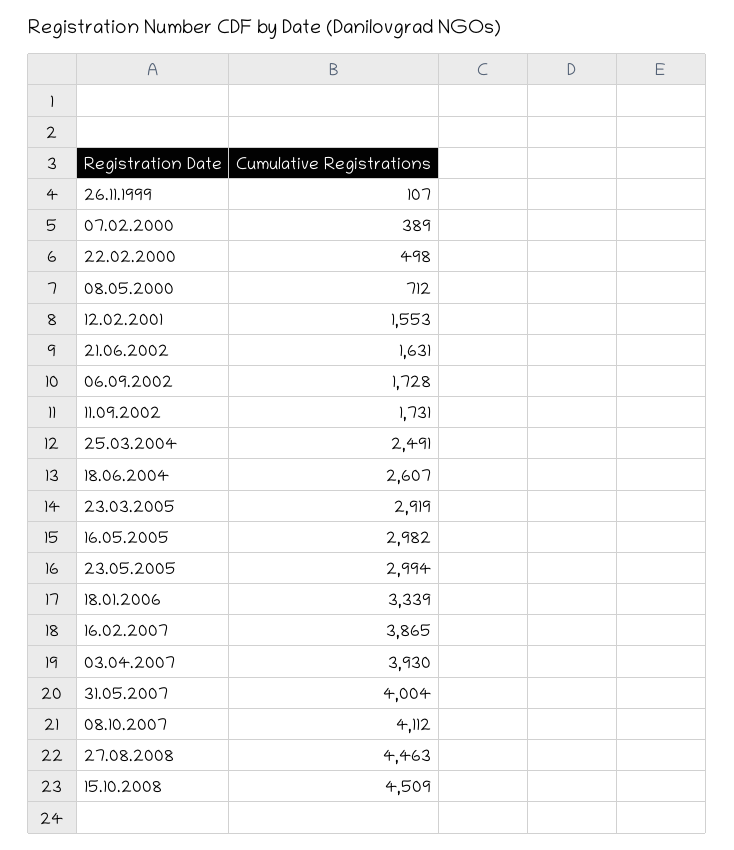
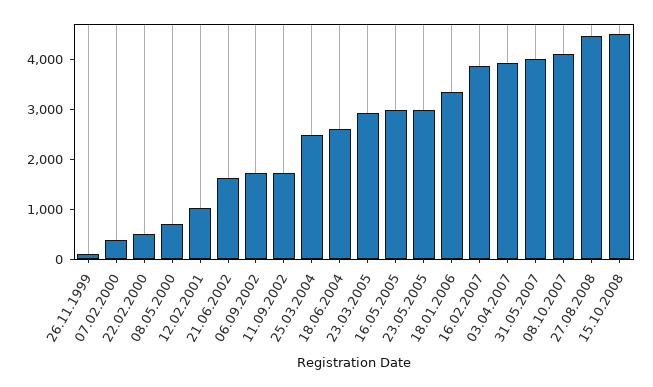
12.02.2001: 1553 -> 1000

